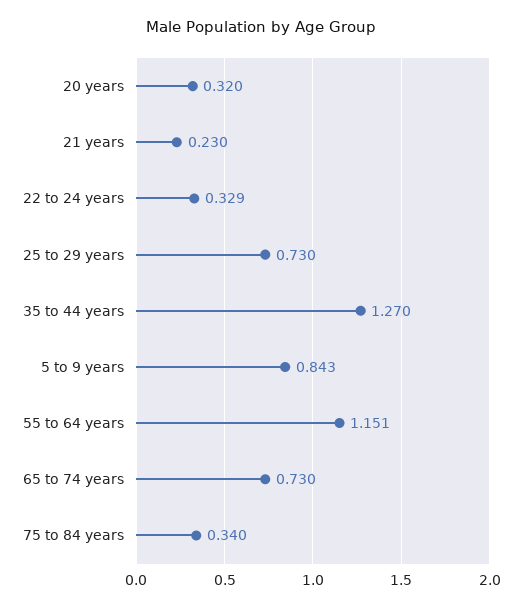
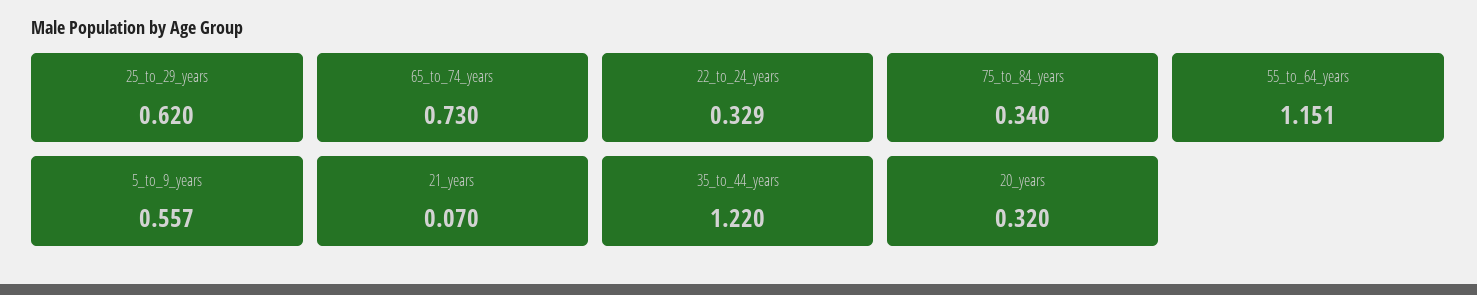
21 years: 0.23 -> 0.07
25 to 29 years: 0.73 -> 0.62
35 to 44 years: 1.27 -> 1.22
5 to 9 years: 0.843 -> 0.557

